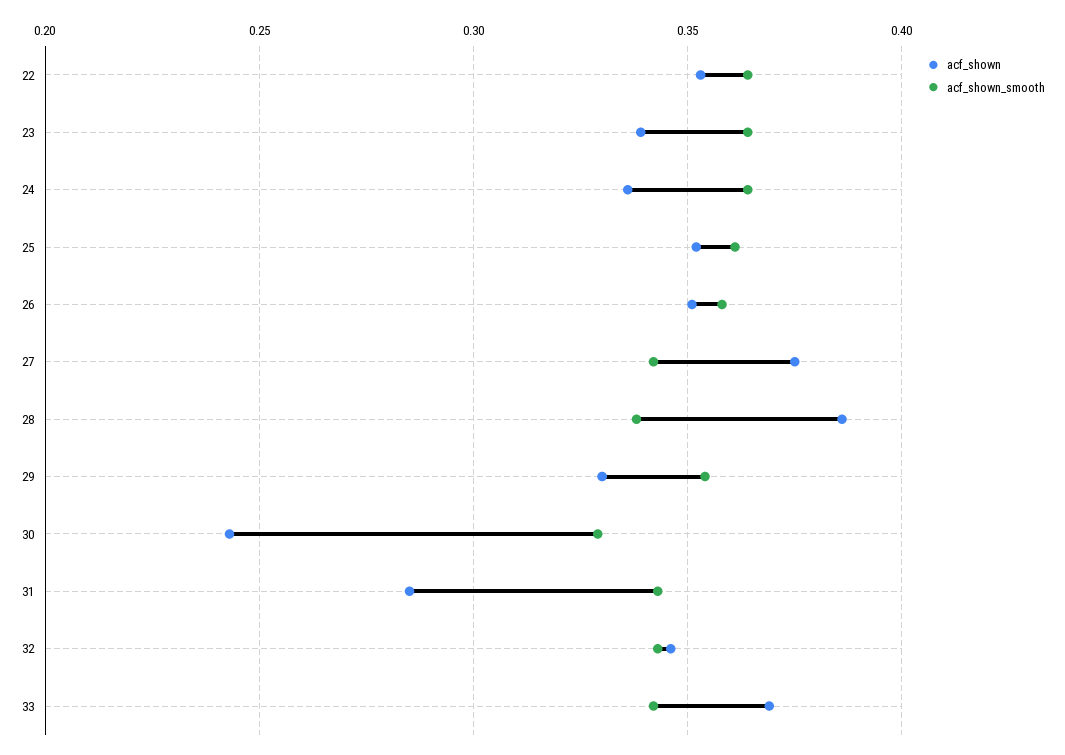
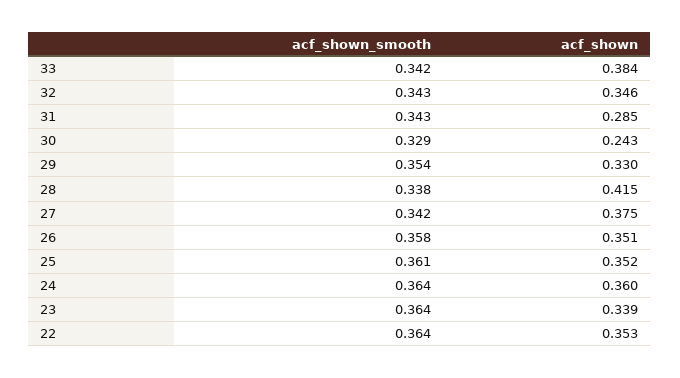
acf_shown, 24: 0.335 -> 0.36
acf_shown, 28: 0.385 -> 0.415
acf_shown, 33: 0.37 -> 0.384

